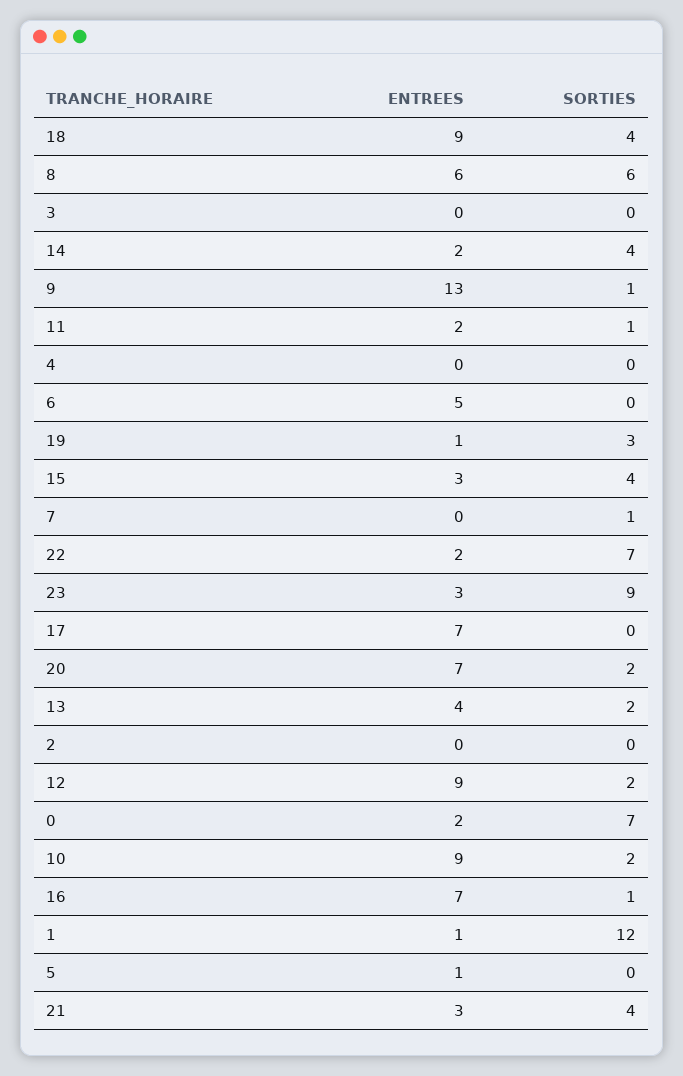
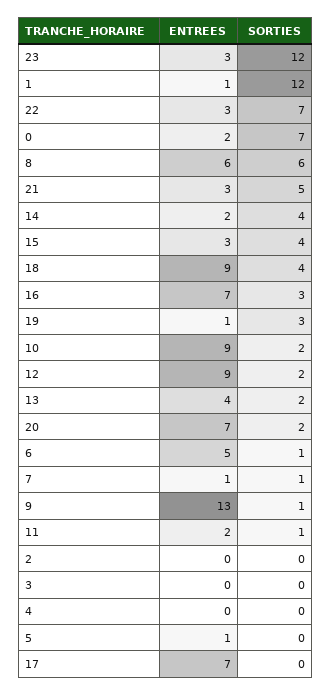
SORTIES, 6: 0 -> 1
ENTREES, 7: 0 -> 1
ENTREES, 22: 2 -> 3
SORTIES, 23: 9 -> 12
SORTIES, 16: 1 -> 3
SORTIES, 21: 4 -> 5

